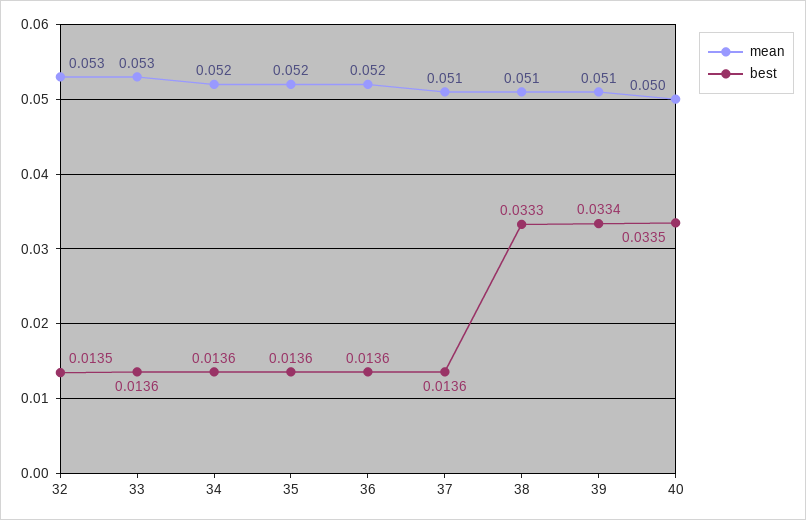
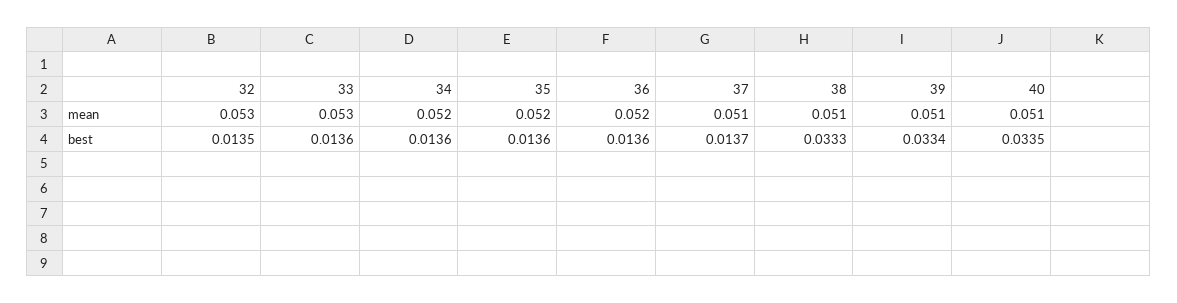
best, 37: 0.0136 -> 0.0137
mean, 40: 0.05 -> 0.051

